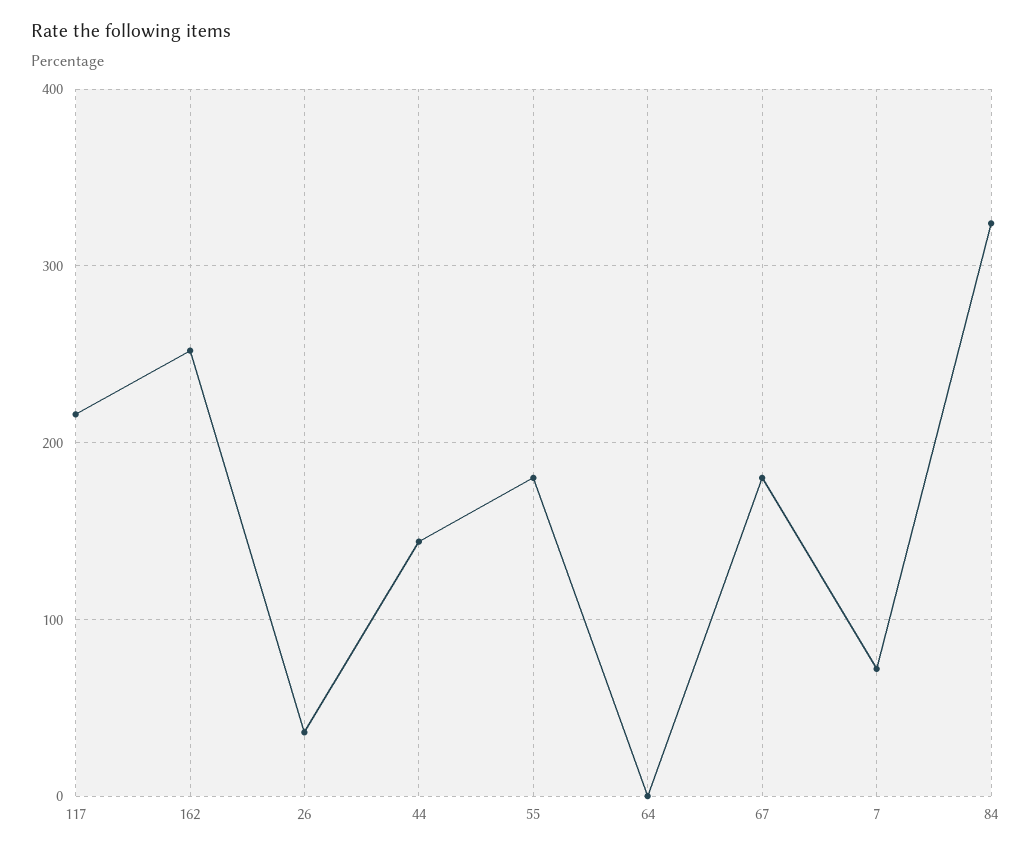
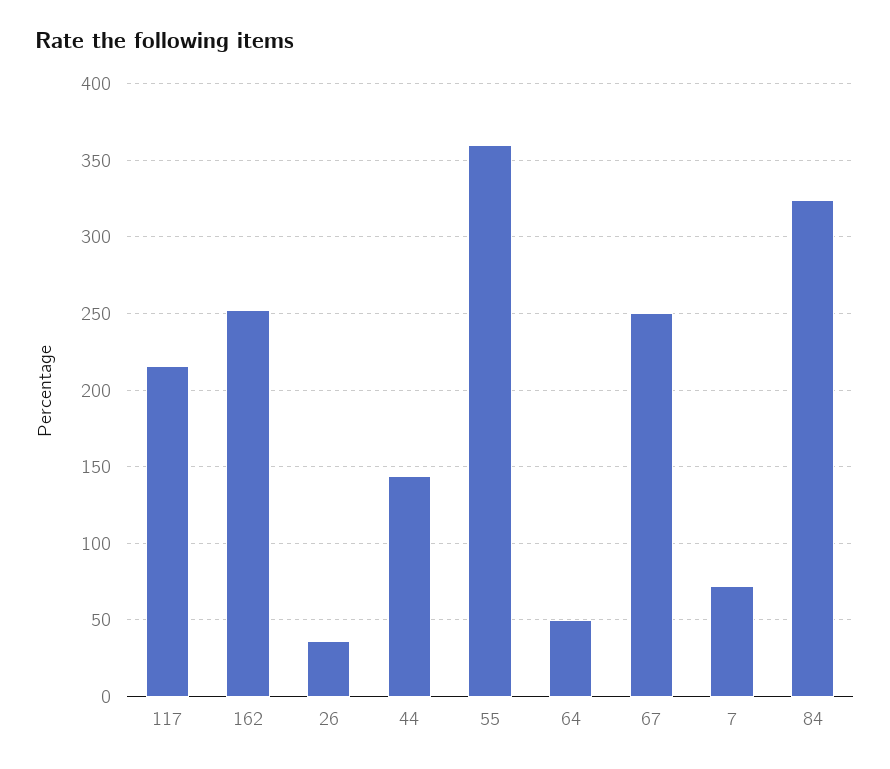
55: 180 -> 360
64: 0 -> 50
67: 180 -> 250

